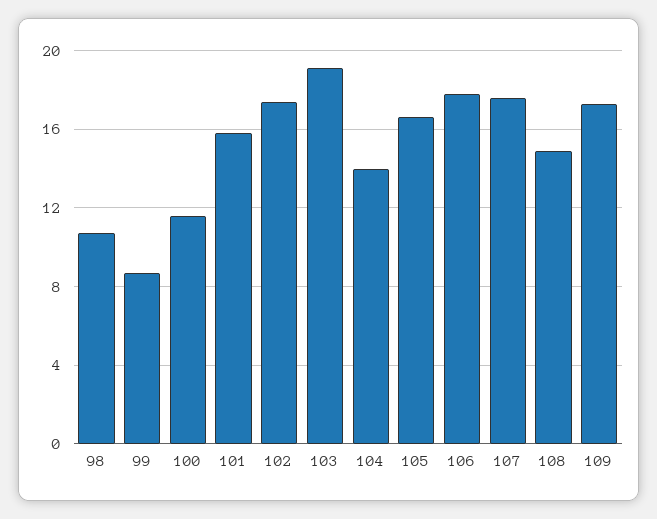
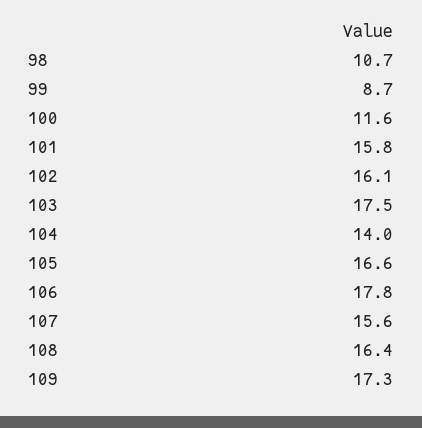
102: 17.5 -> 16.1
103: 19 -> 17.5
107: 17.5 -> 15.6
108: 15 -> 16.4

